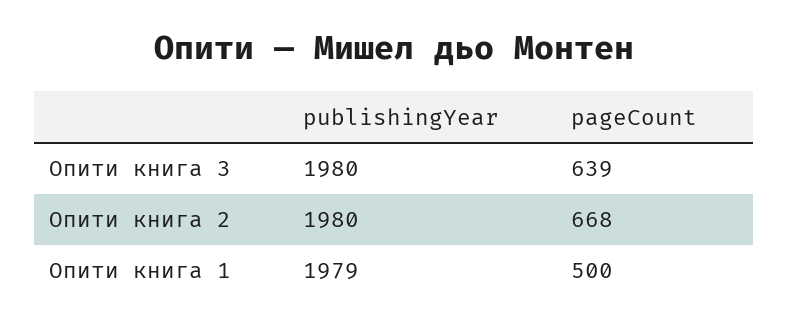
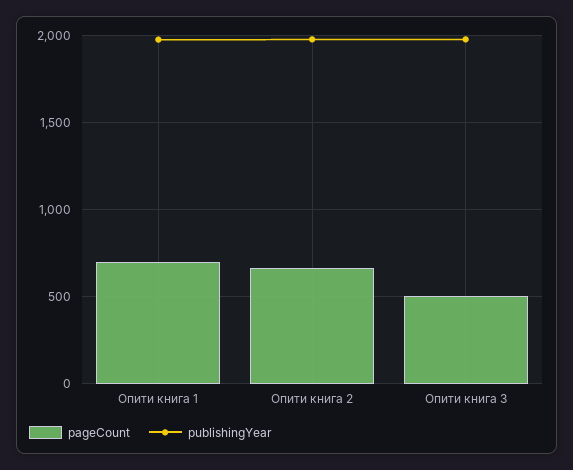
pageCount, Опити книга 3: 639 -> 500
pageCount, Опити книга 1: 500 -> 700

